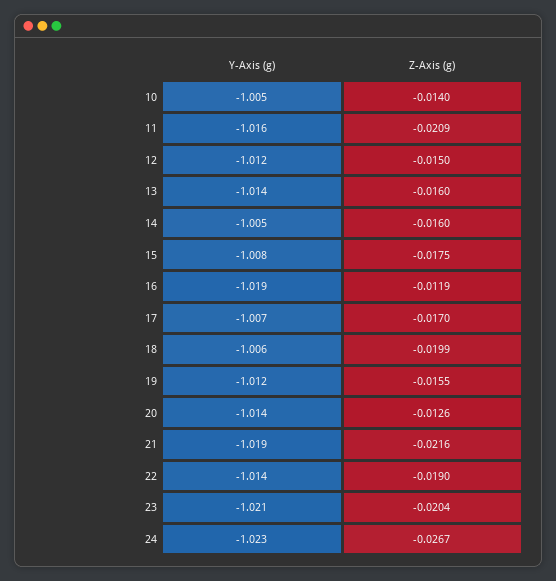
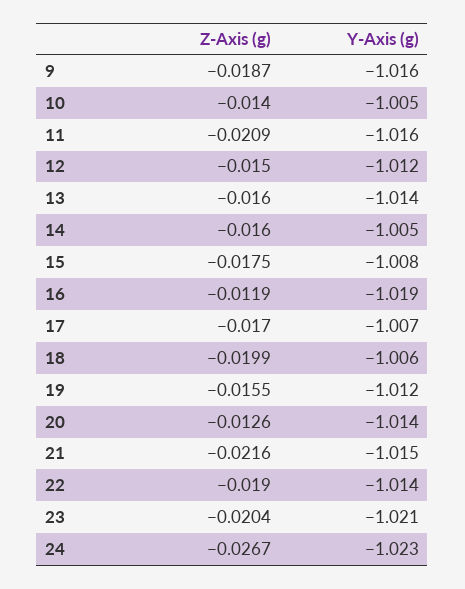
Y-Axis (g), 21: -1.019 -> -1.015
Z-Axis (g), 9: none -> -0.0187
Y-Axis (g), 9: none -> -1.016

